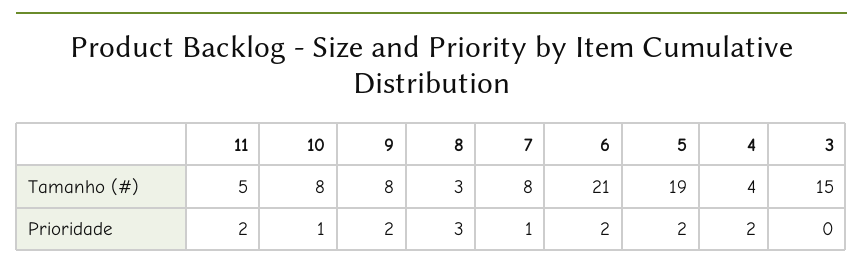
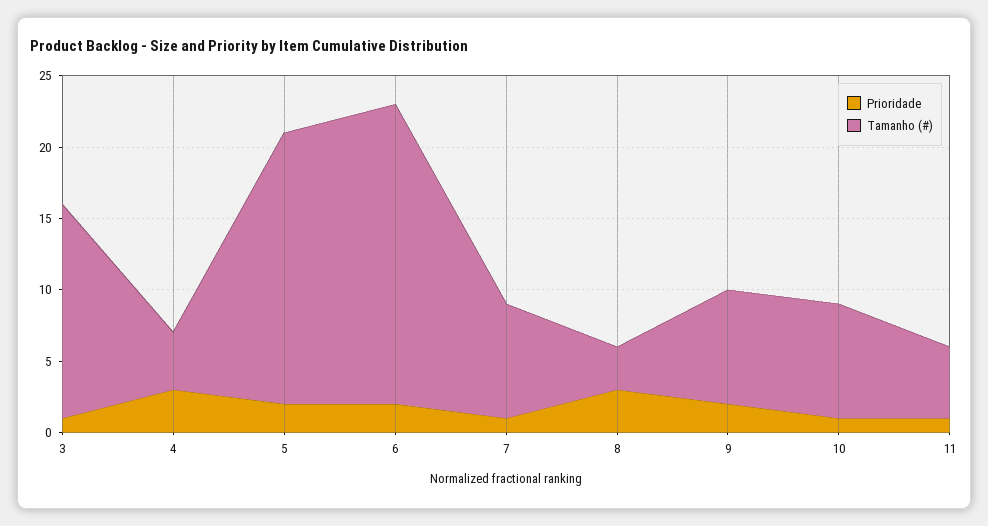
Prioridade, 11: 2 -> 1
Prioridade, 4: 2 -> 3
Prioridade, 3: 0 -> 1

